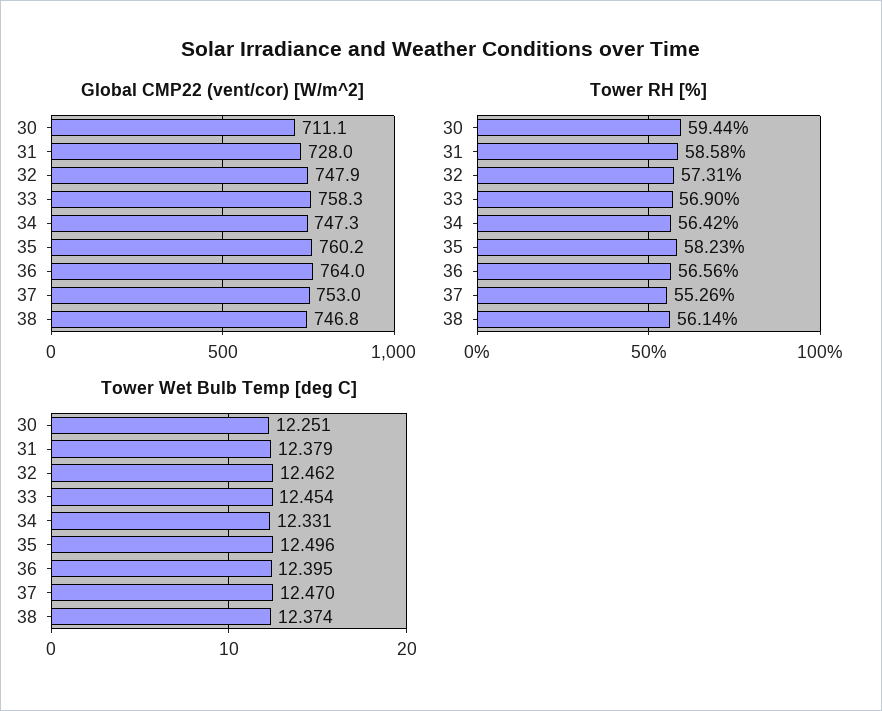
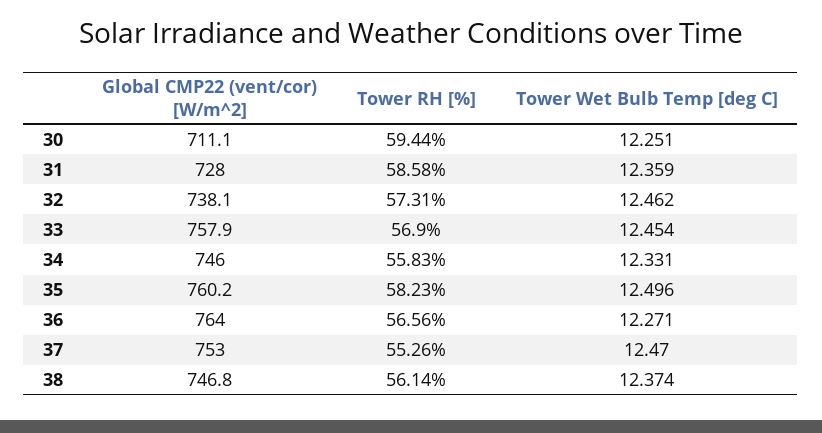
Global CMP22 (vent/cor) [W/m^2], 32: 747.9 -> 738.1
Global CMP22 (vent/cor) [W/m^2], 33: 758.3 -> 757.9
Global CMP22 (vent/cor) [W/m^2], 34: 747.3 -> 746
Tower RH [%], 34: 56.42 -> 55.83
Tower Wet Bulb Temp [deg C], 31: 12.379 -> 12.359
Tower Wet Bulb Temp [deg C], 36: 12.395 -> 12.271

